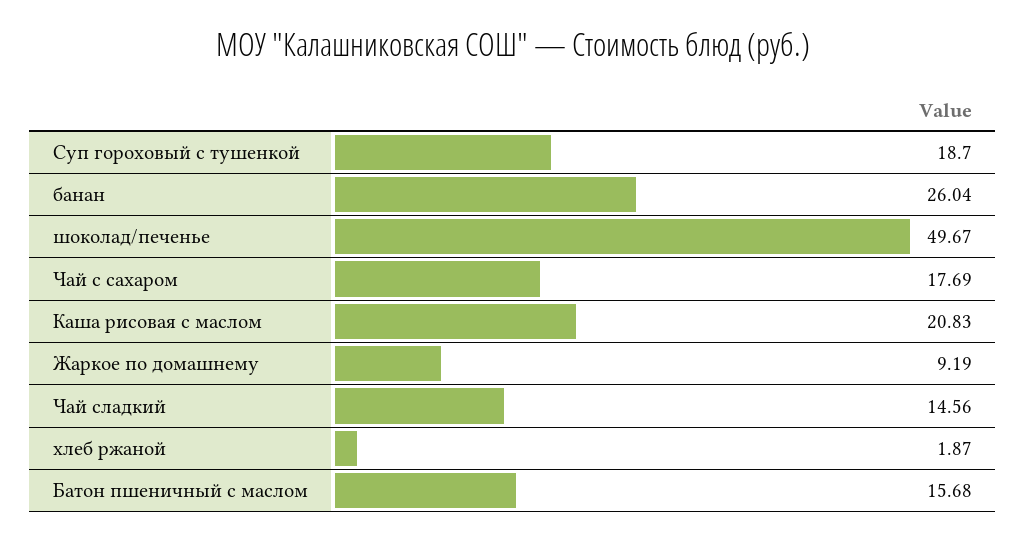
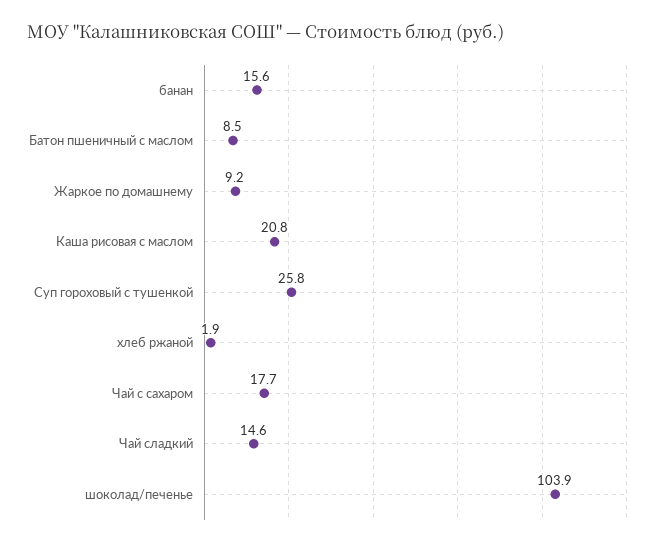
Суп гороховый с тушенкой: 18.7 -> 25.8
банан: 26.04 -> 15.6
шоколад/печенье: 49.67 -> 103.9
Батон пшеничный с маслом: 15.68 -> 8.5

